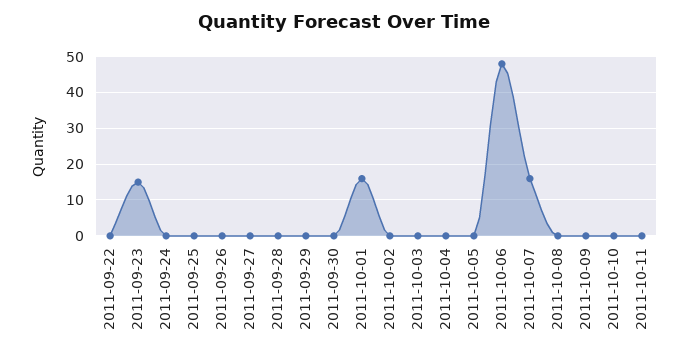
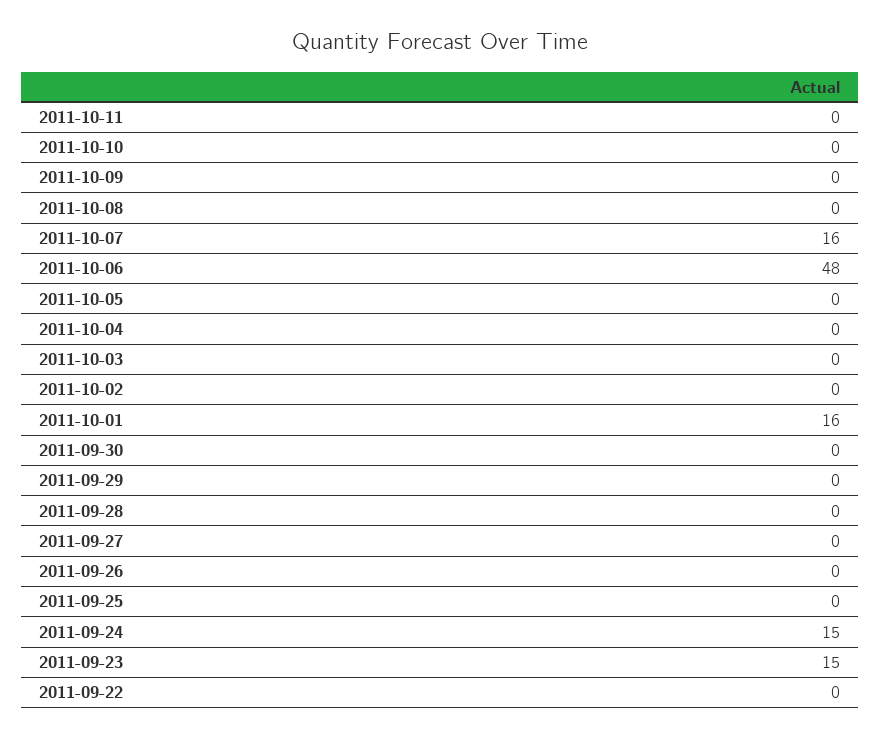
2011-09-24: 0 -> 15

